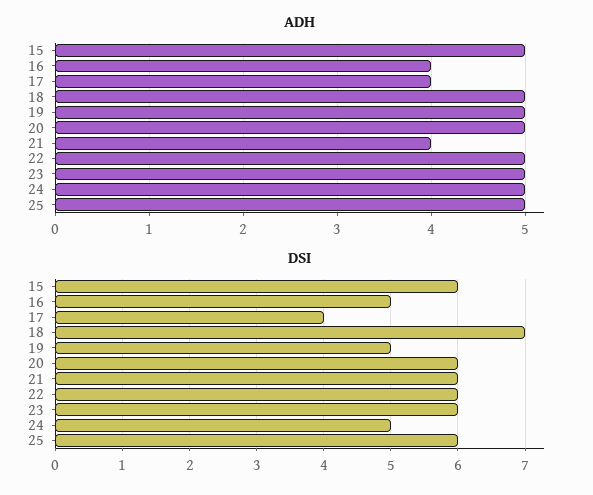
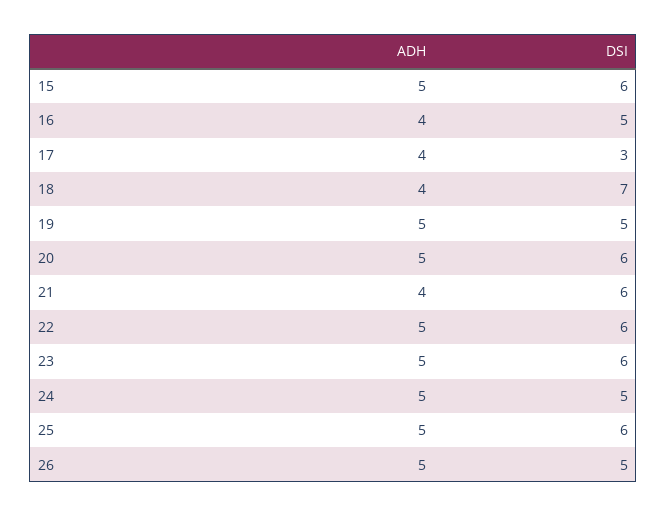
ADH, 18: 5 -> 4
DSI, 17: 4 -> 3
ADH, 26: none -> 5
DSI, 26: none -> 5

